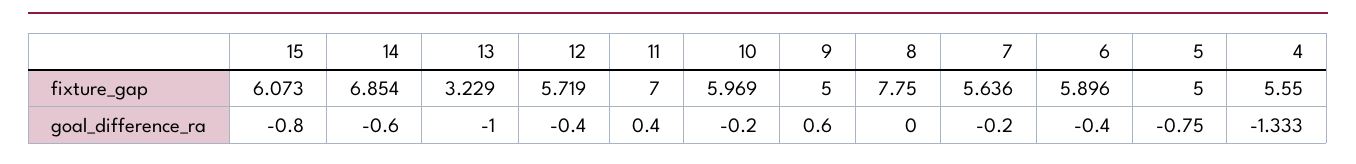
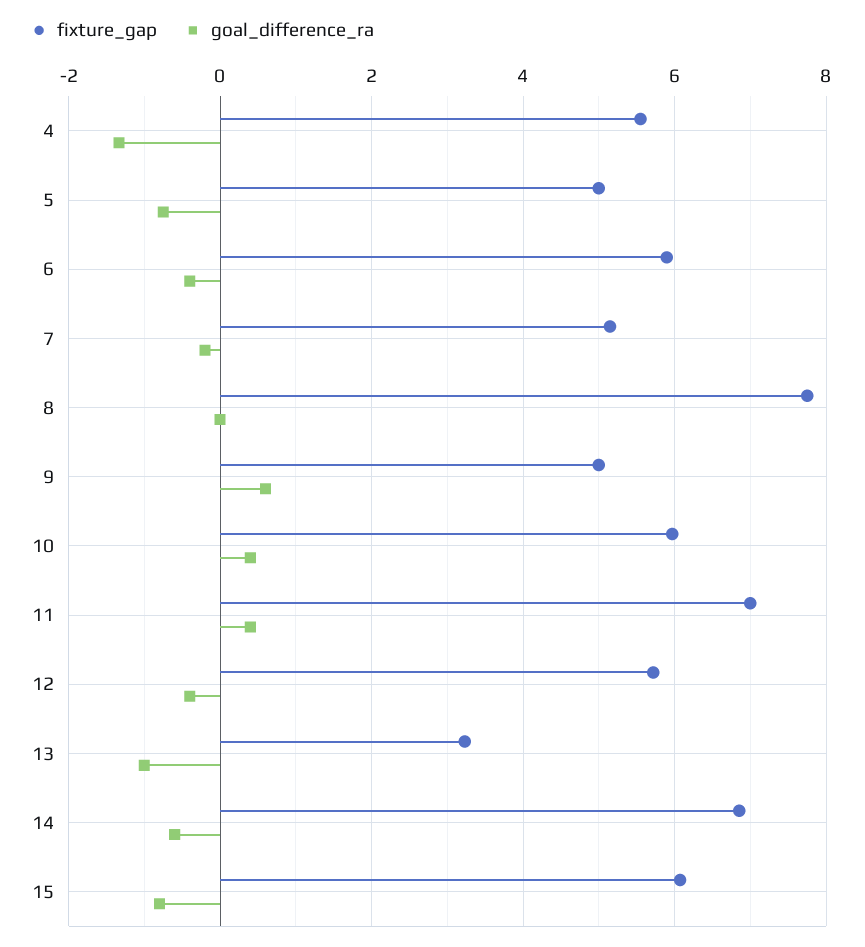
fixture_gap, 7: 5.636 -> 5.2
goal_difference_ra, 10: -0.2 -> 0.4

